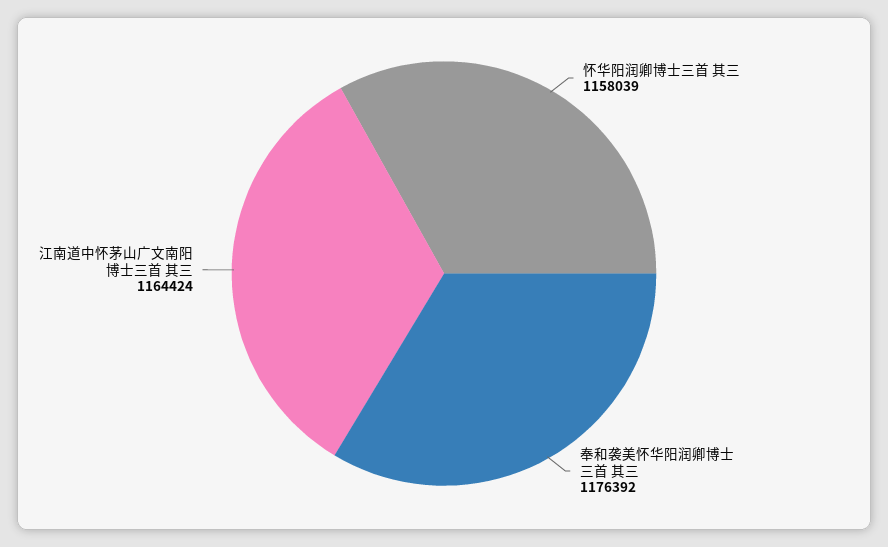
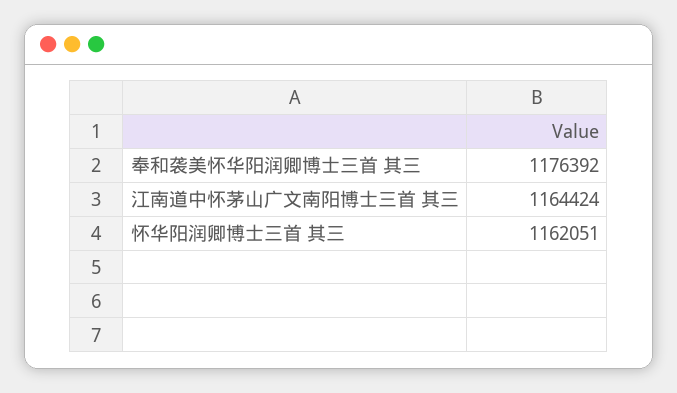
怀华阳润卿博士三首 其三: 1158039 -> 1162051

